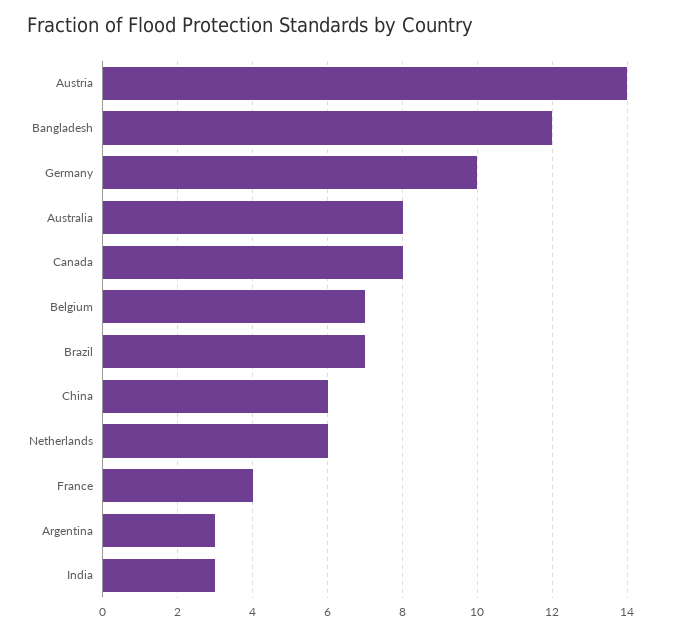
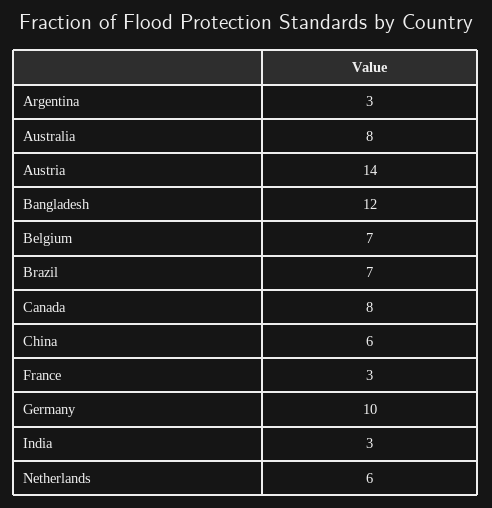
France: 4 -> 3

